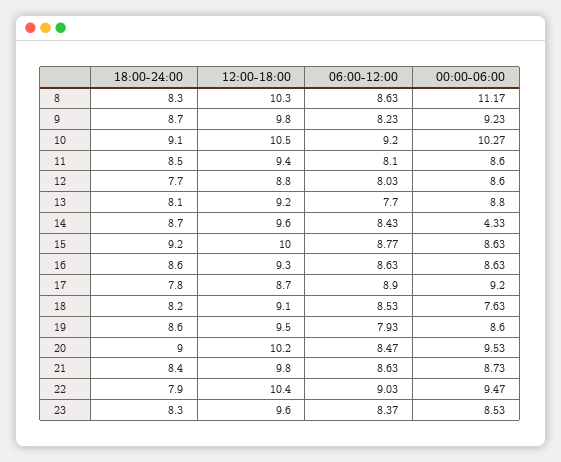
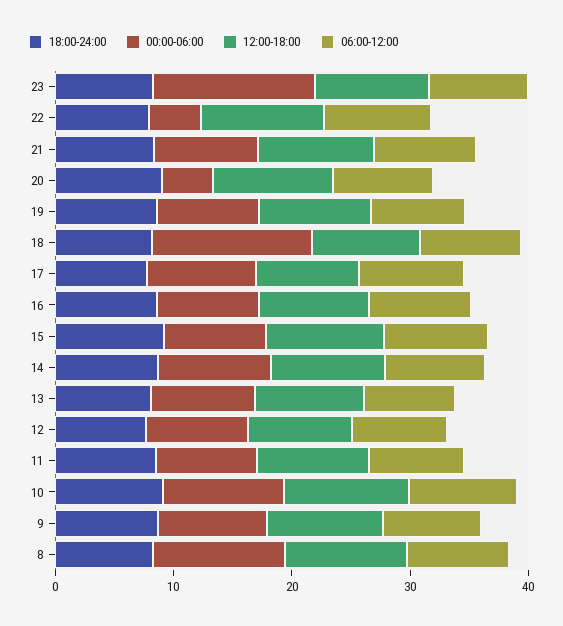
00:00-06:00, 14: 4.33 -> 10
00:00-06:00, 18: 7.63 -> 14
00:00-06:00, 20: 9.53 -> 4
00:00-06:00, 22: 9.47 -> 4
00:00-06:00, 23: 8.53 -> 14

